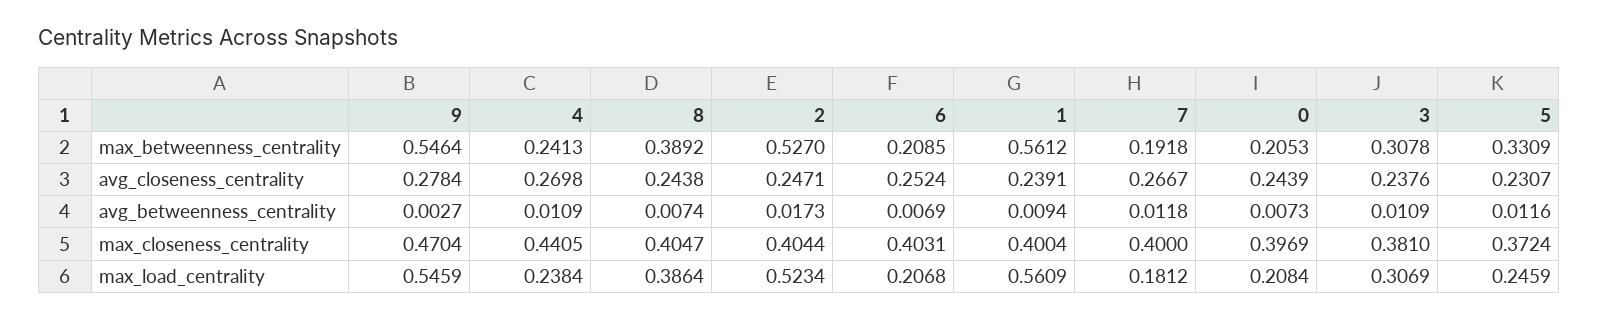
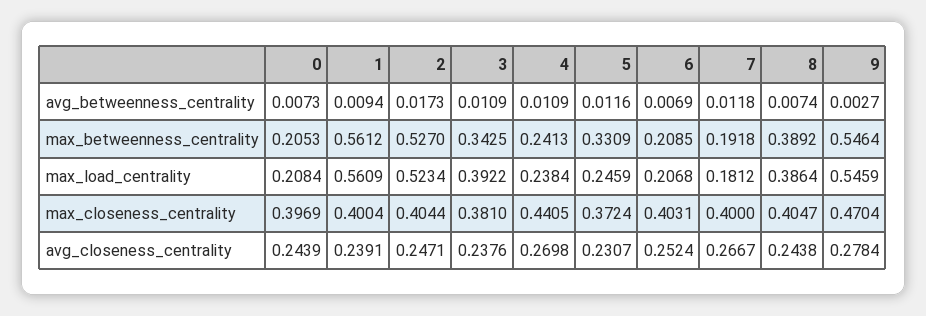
3, max_betweenness_centrality: 0.3078 -> 0.3425
3, max_load_centrality: 0.3069 -> 0.3922

